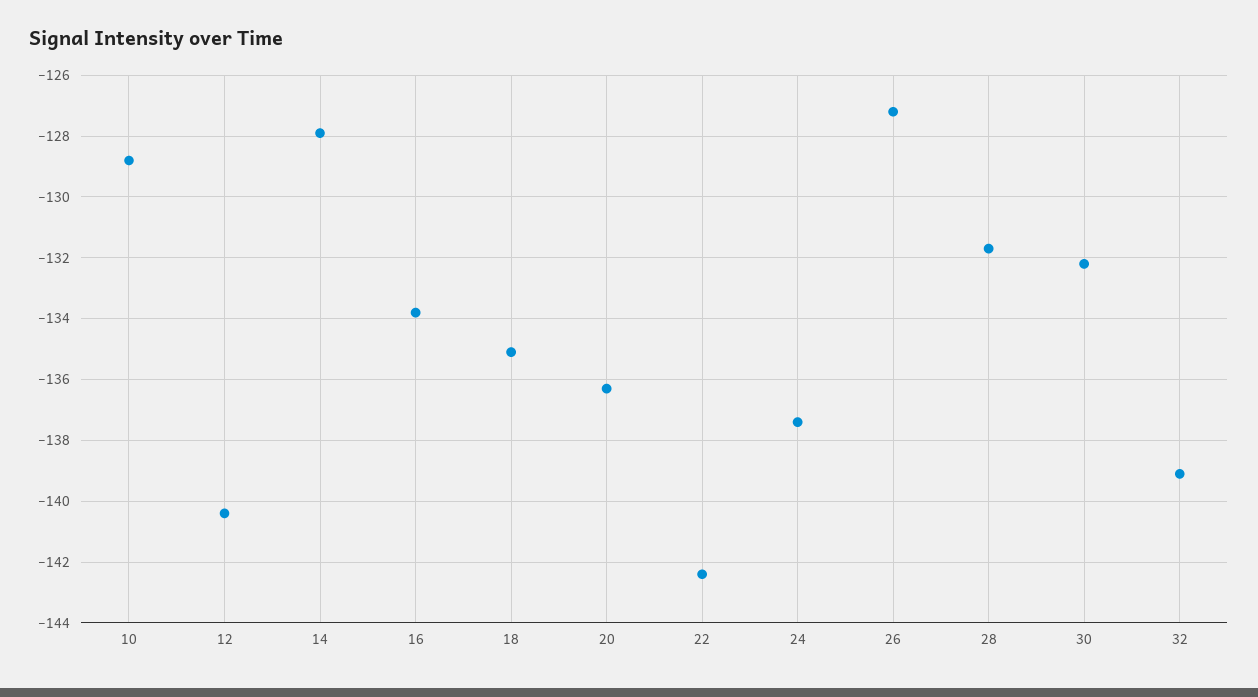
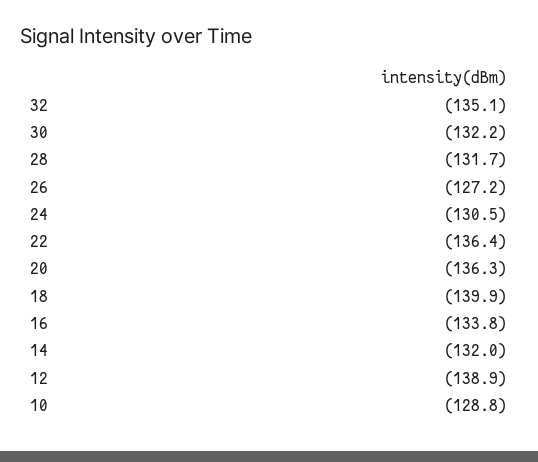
12: -140.5 -> -138.9
14: -128 -> -132
18: -135 -> -139.9
22: -142.5 -> -136.4
24: -137.5 -> -130.5
32: -139 -> -135.1

